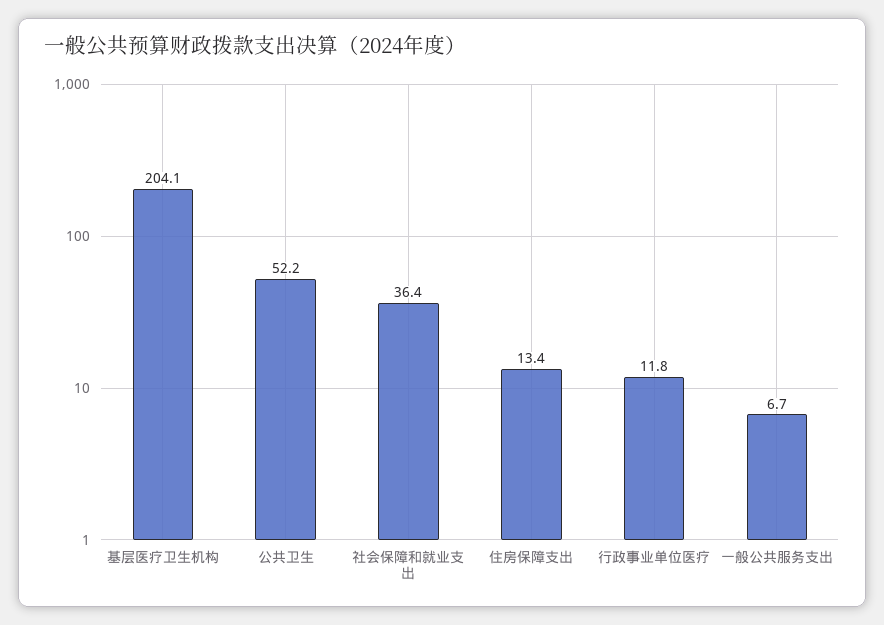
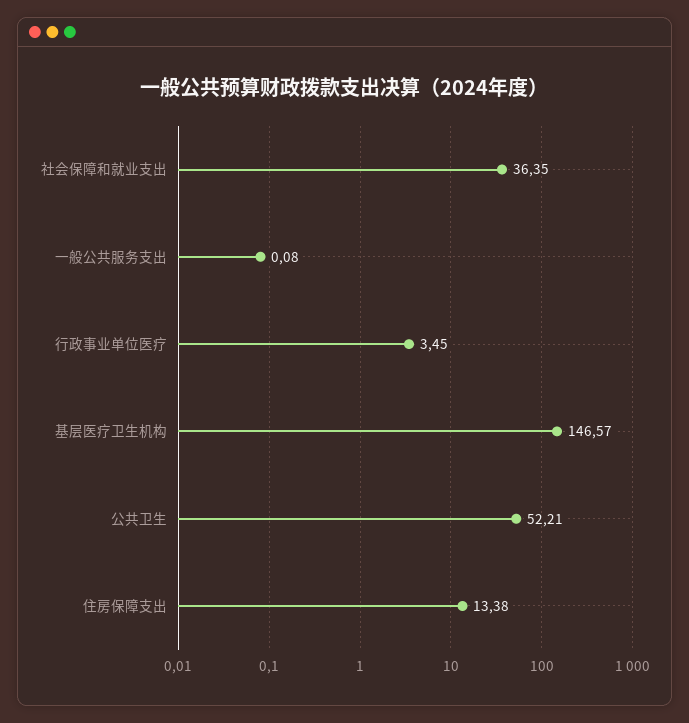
基层医疗卫生机构: 204.1 -> 146.57
行政事业单位医疗: 11.8 -> 3.45
一般公共服务支出: 6.7 -> 0.08

